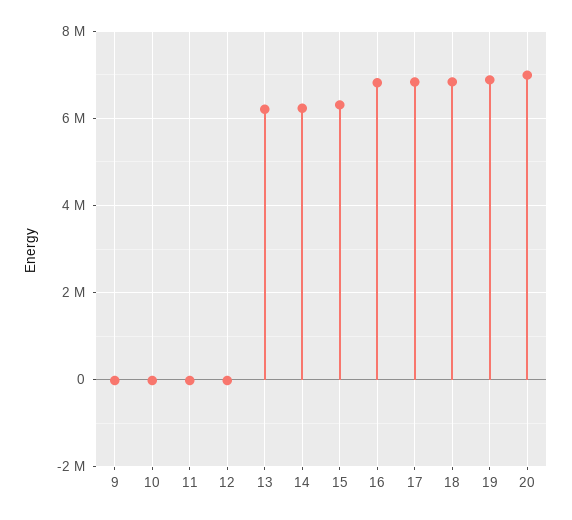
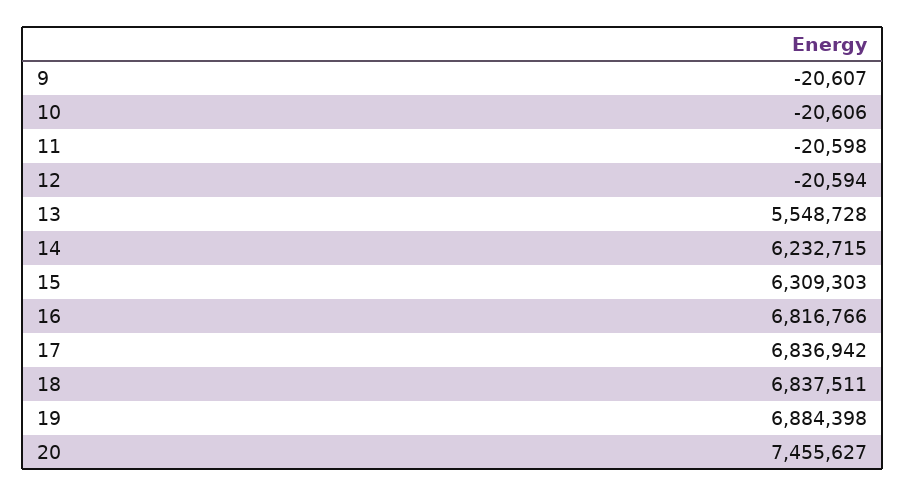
13: 6200000 -> 5548728
20: 7000000 -> 7455627

